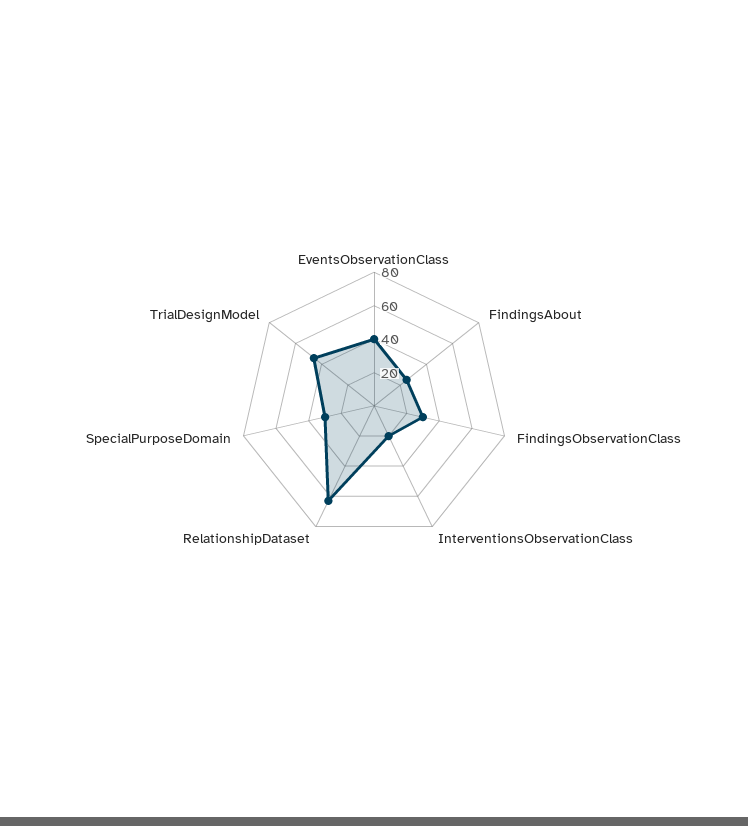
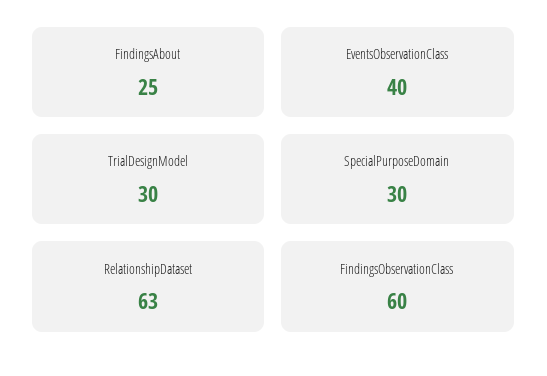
FindingsObservationClass: 30 -> 60
InterventionsObservationClass: 20 -> none
TrialDesignModel: 45 -> 30

